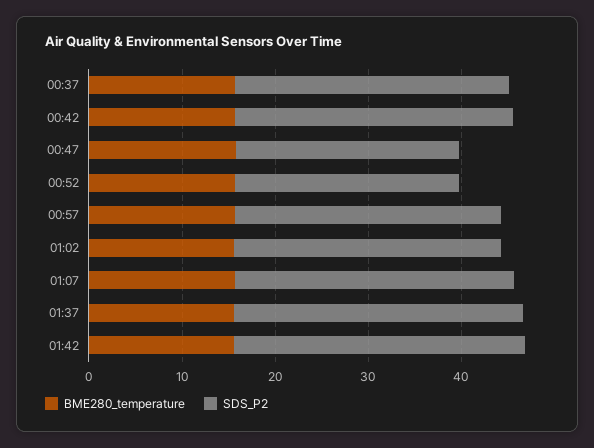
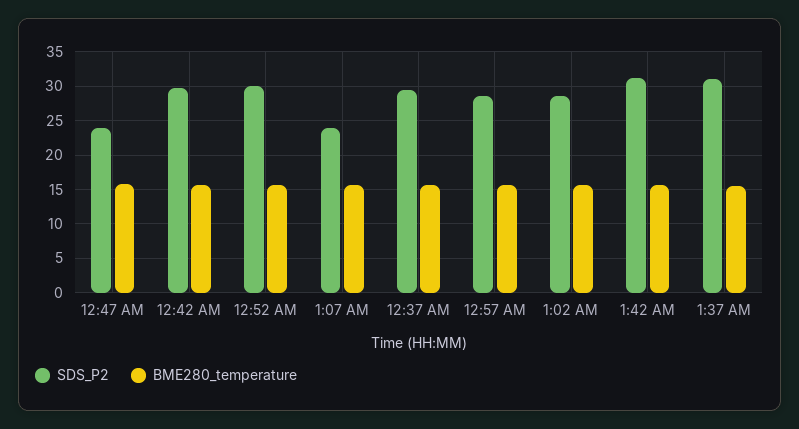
SDS_P2, 00:52: 24 -> 30
SDS_P2, 01:07: 30 -> 24

